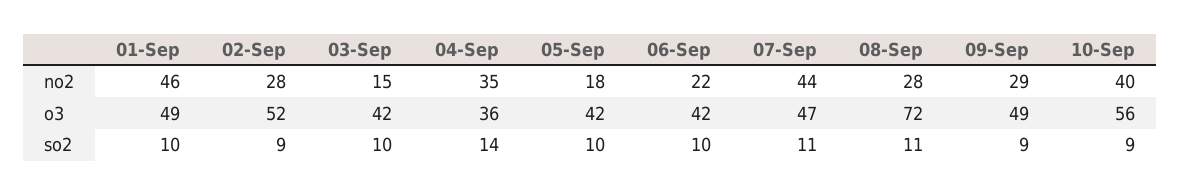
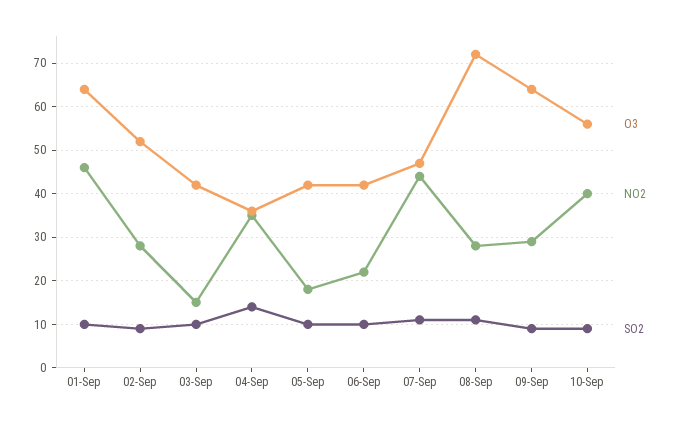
o3, 01-Sep: 49 -> 65
o3, 09-Sep: 49 -> 65

